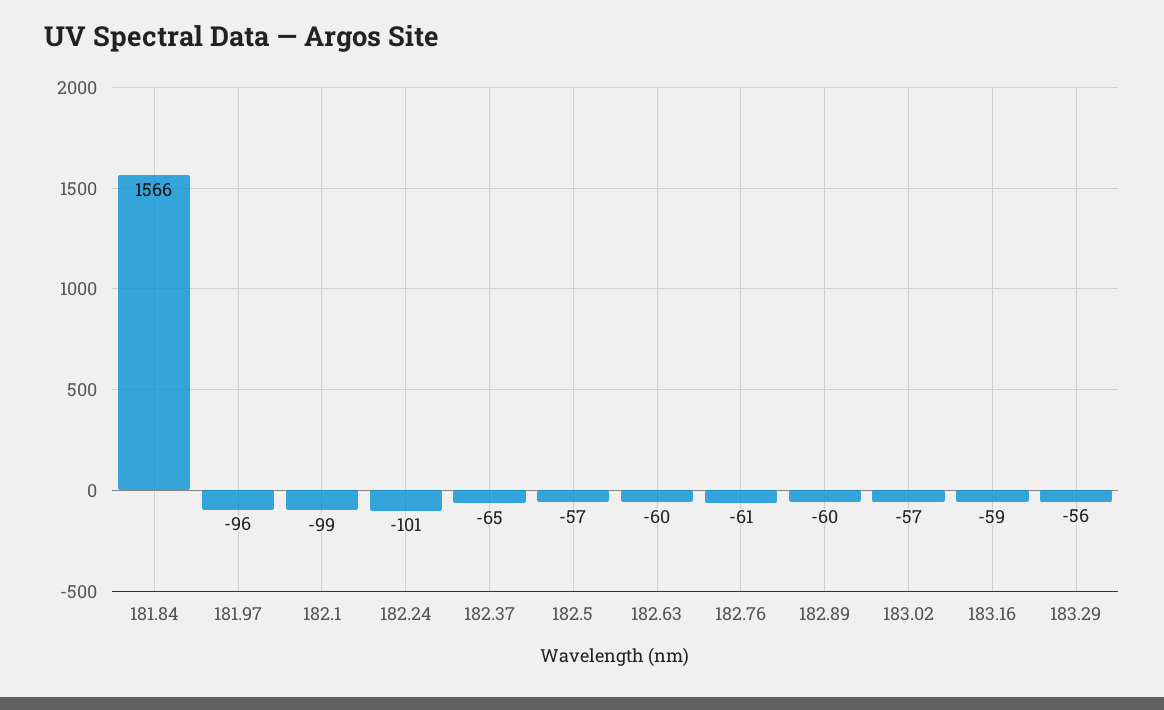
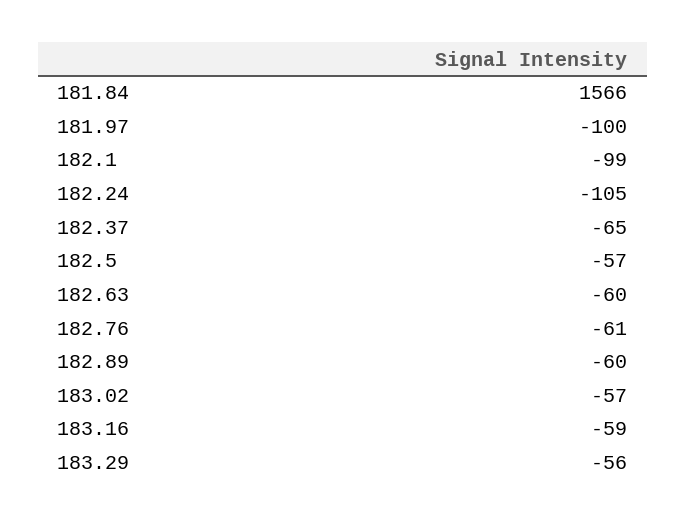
181.97: -96 -> -100
182.24: -101 -> -105

